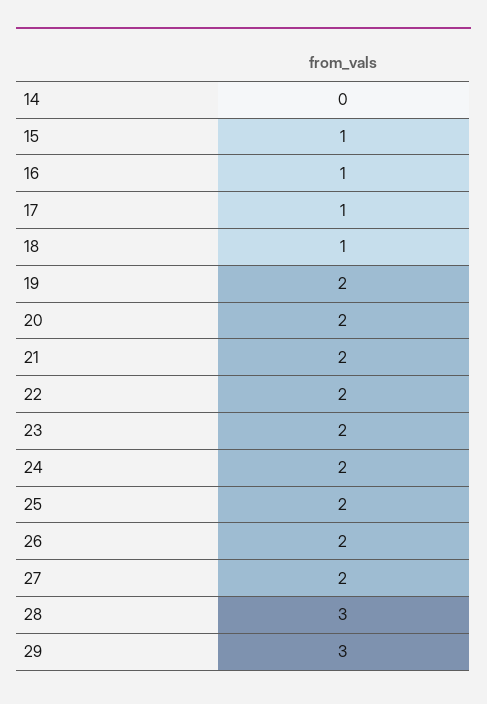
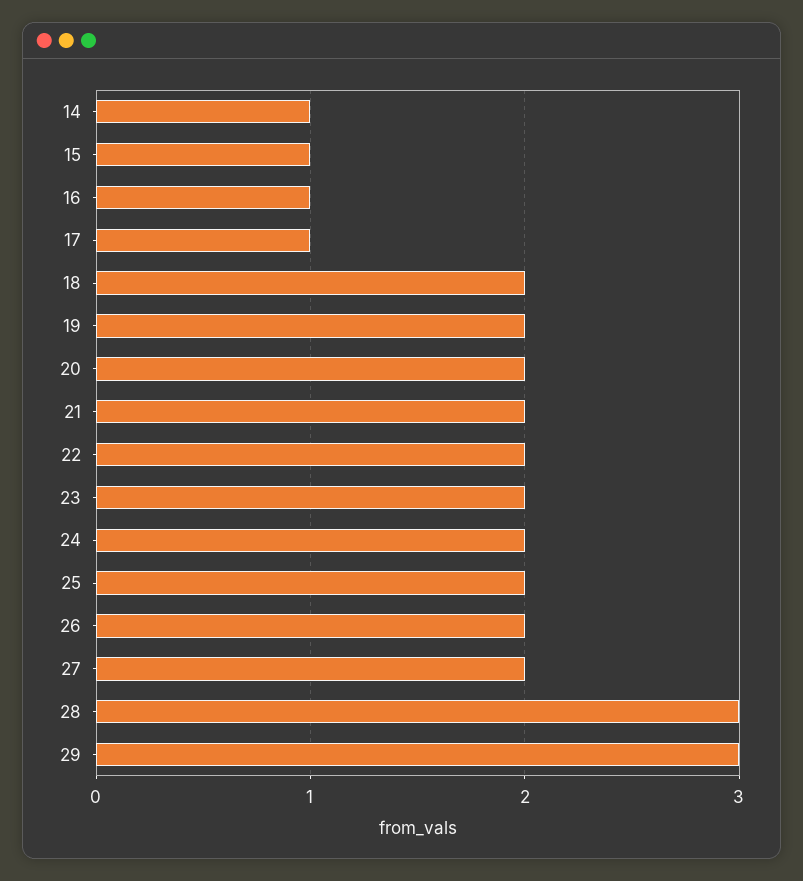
14: 0 -> 1
18: 1 -> 2

